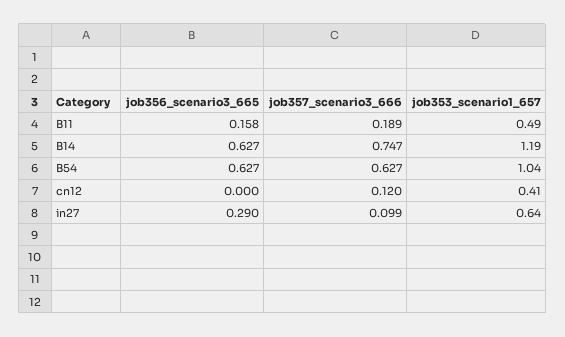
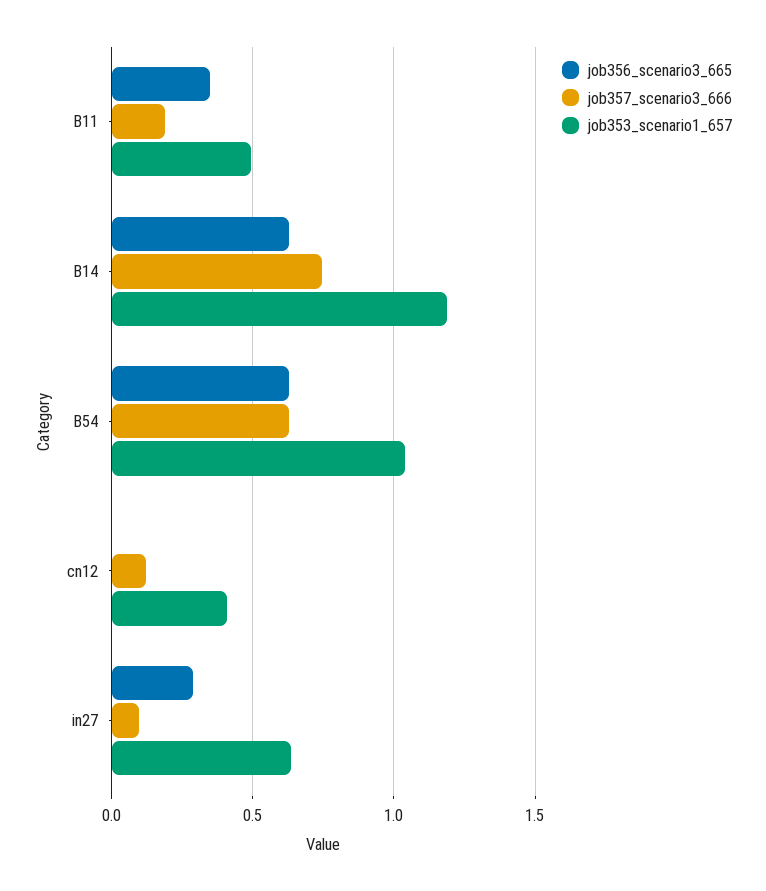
job356_scenario3_665, B11: 0.158 -> 0.35

